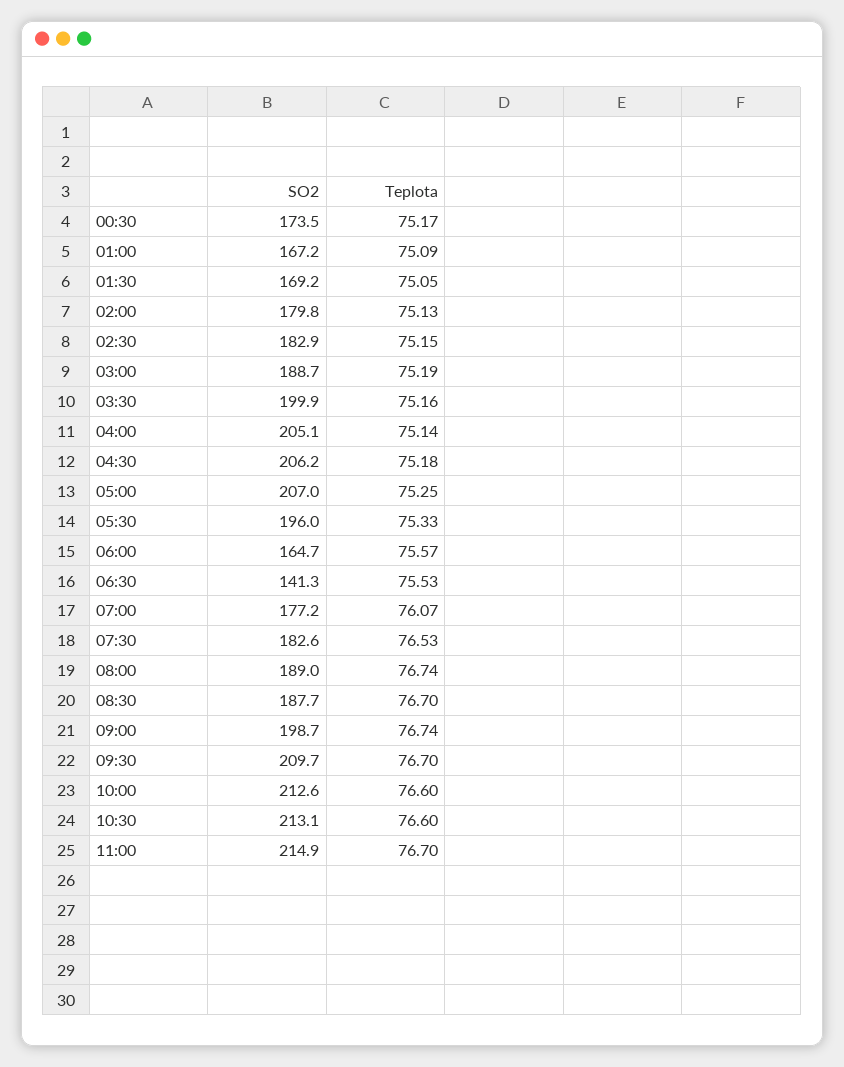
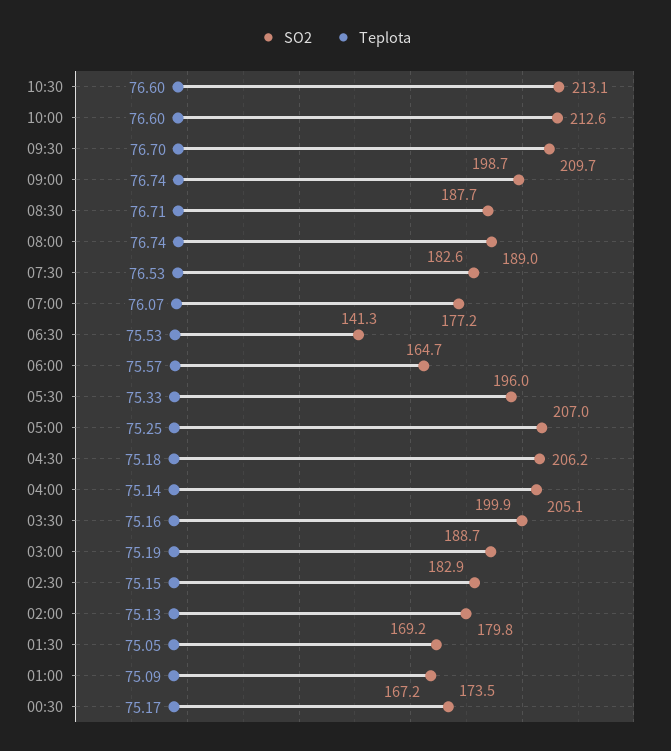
Teplota, 08:30: 76.7 -> 76.71
SO2, 11:00: 214.9 -> none
Teplota, 11:00: 76.7 -> none

